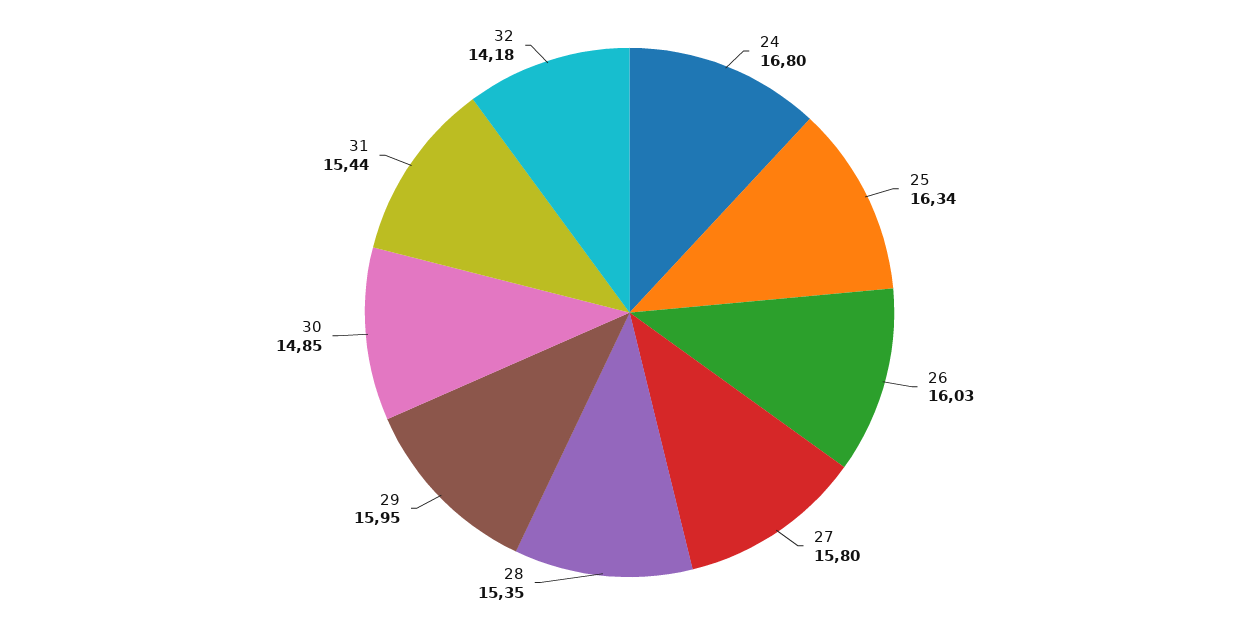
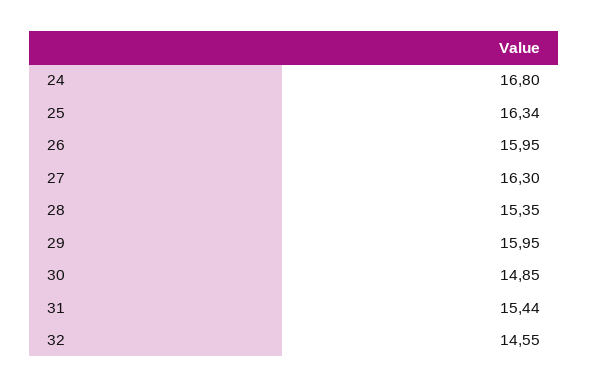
26: 16.03 -> 15.95
27: 15.8 -> 16.3
32: 14.18 -> 14.55

